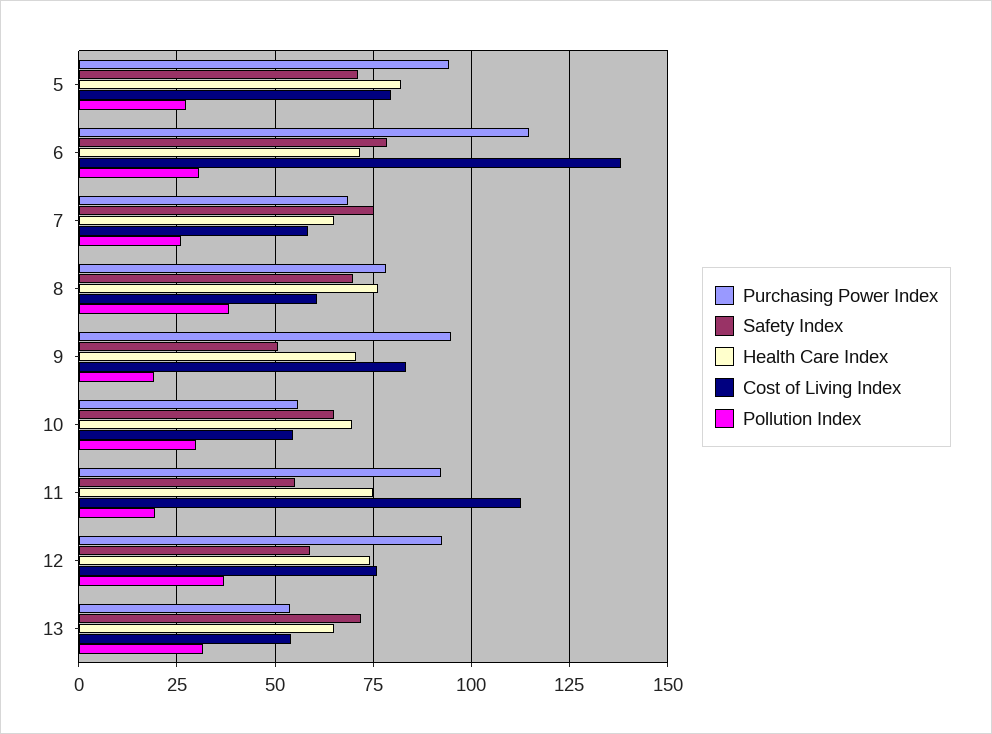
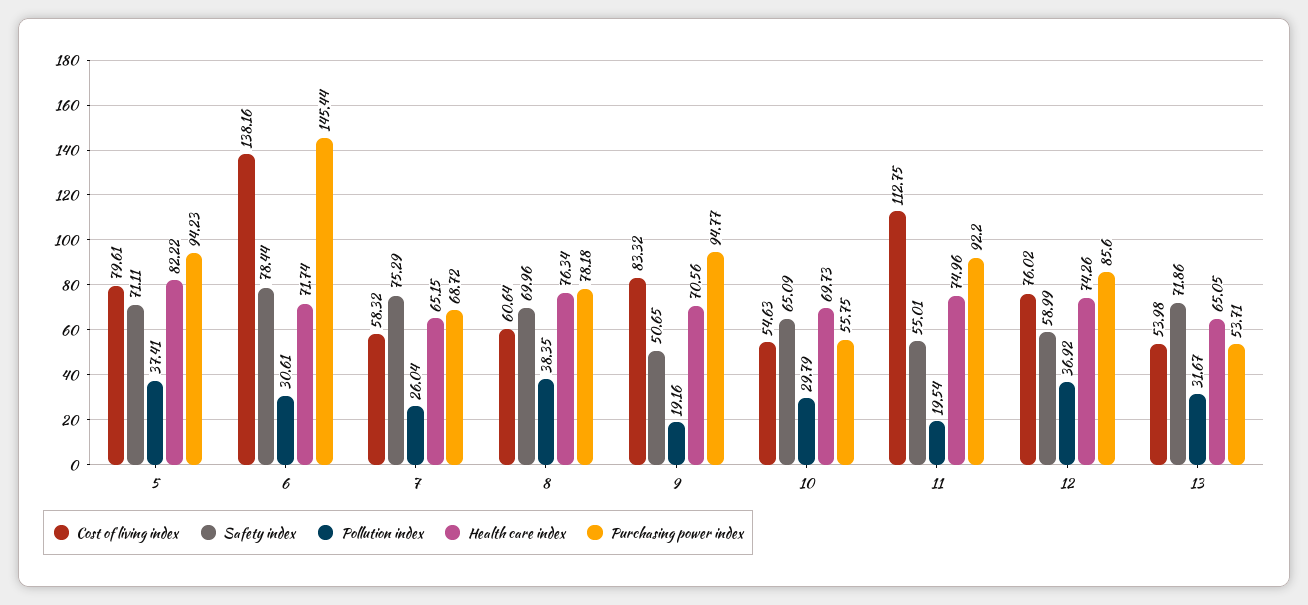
Pollution Index, 5: 27.5 -> 37.41
Purchasing Power Index, 6: 115 -> 145.44
Purchasing Power Index, 12: 92.5 -> 85.6

